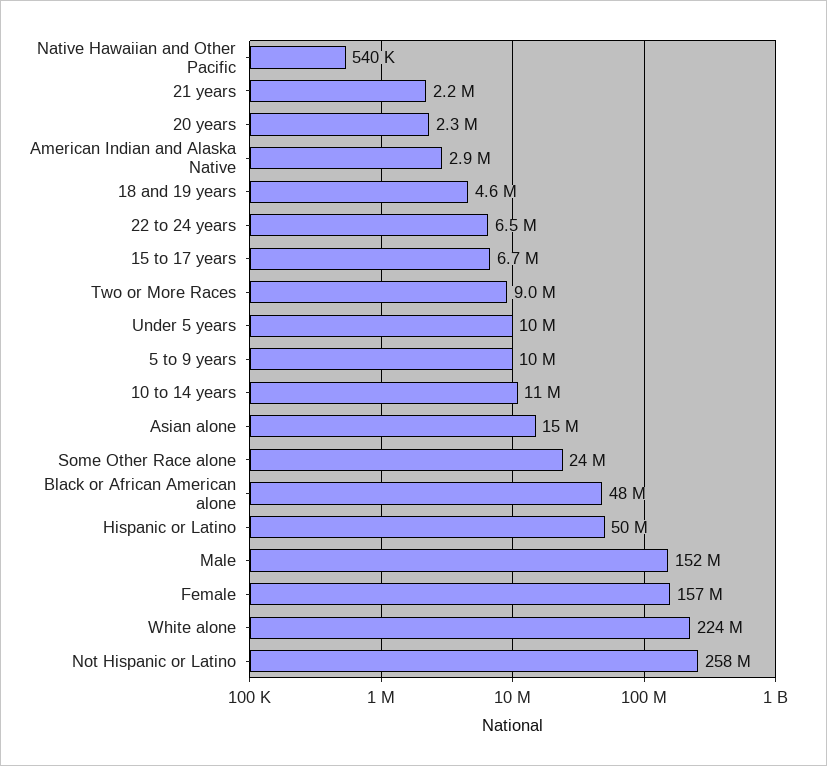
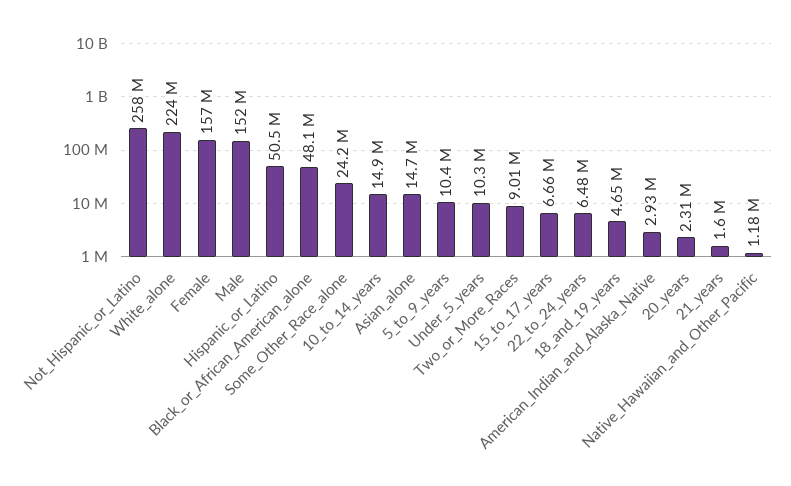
Native Hawaiian and Other Pacific: 540000 -> 1180000
21 years: 2200000 -> 1600000
10 to 14 years: 11000000 -> 14900000

